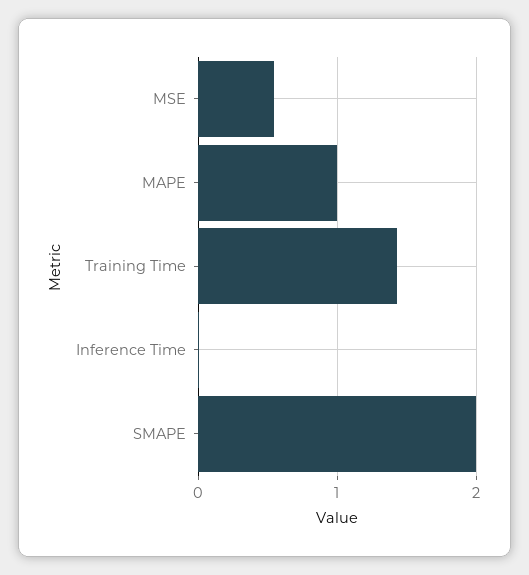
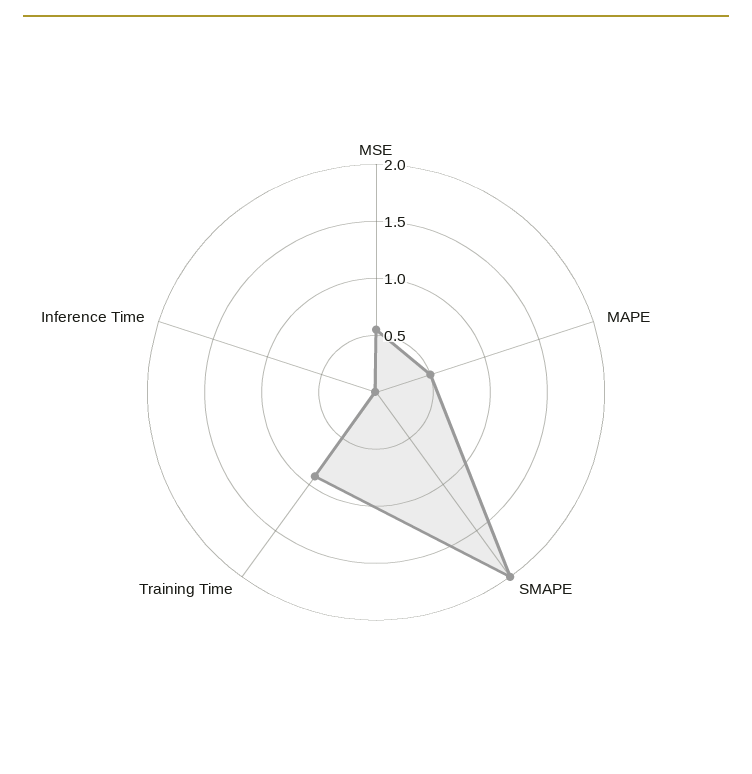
MAPE: 1 -> 0.5
Training Time: 1.4 -> 0.9

